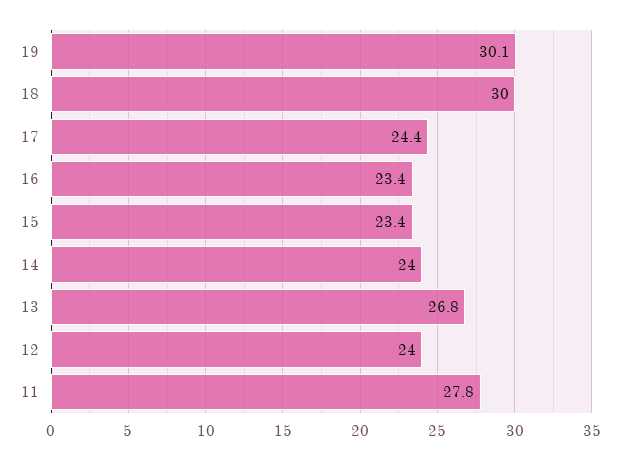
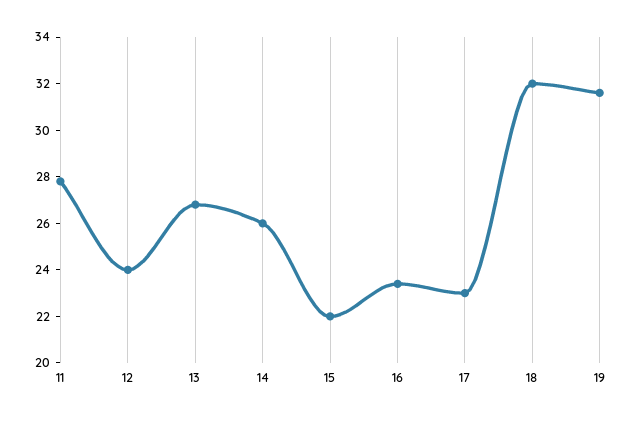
19: 30.1 -> 31.5
18: 30 -> 32
17: 24.4 -> 23
15: 23.4 -> 22
14: 24 -> 26

